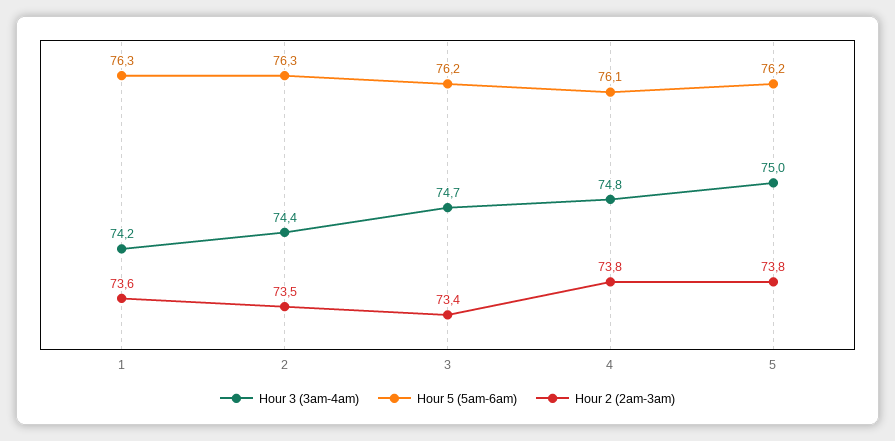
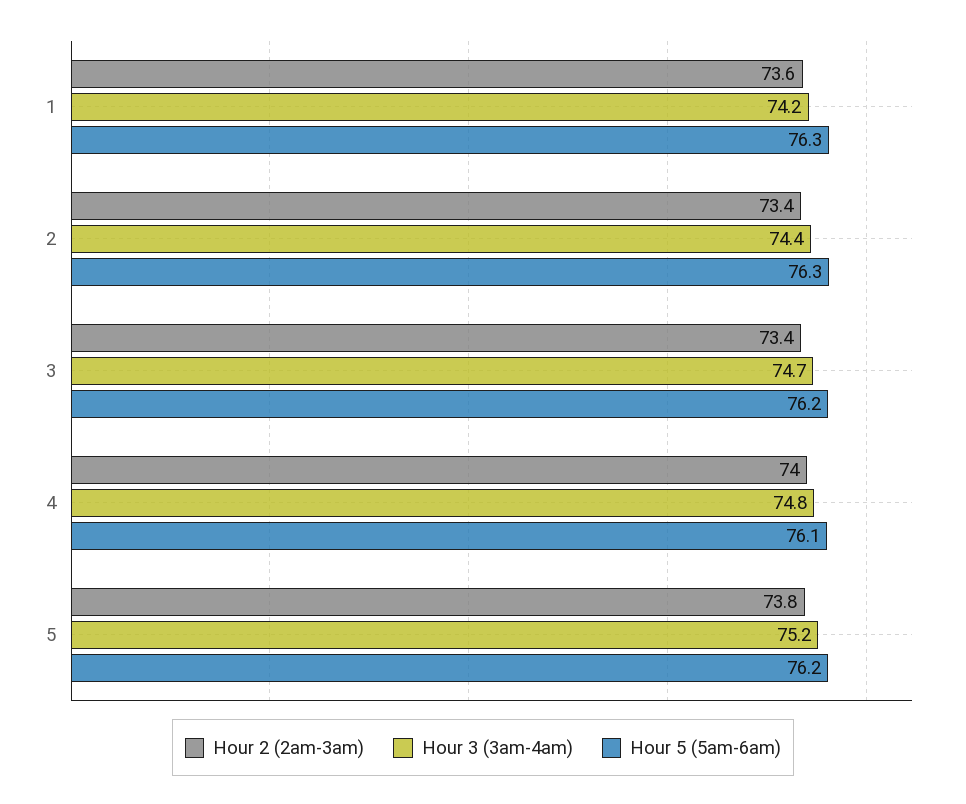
Hour 2 (2am-3am), 2: 73.5 -> 73.4
Hour 2 (2am-3am), 4: 73.8 -> 74
Hour 3 (3am-4am), 5: 75 -> 75.2

